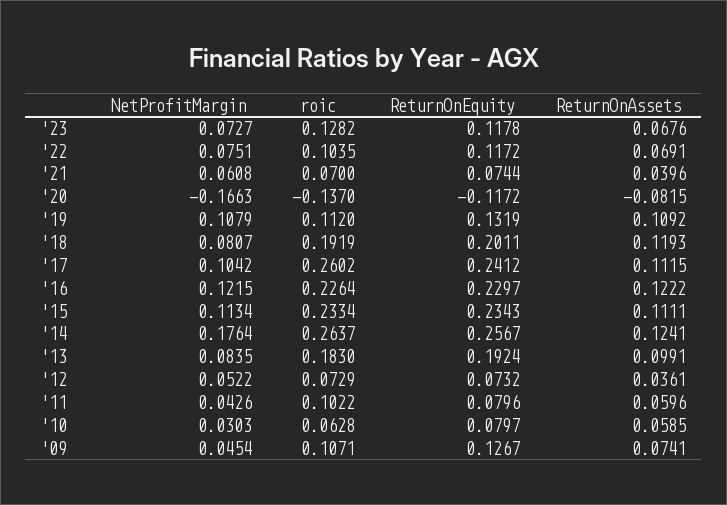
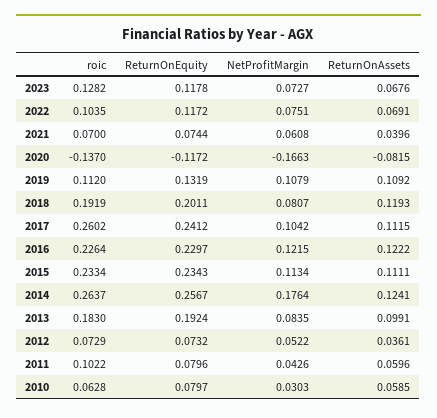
NetProfitMargin, '09: 0.0454 -> none
roic, '09: 0.1071 -> none
ReturnOnEquity, '09: 0.1267 -> none
ReturnOnAssets, '09: 0.0741 -> none

